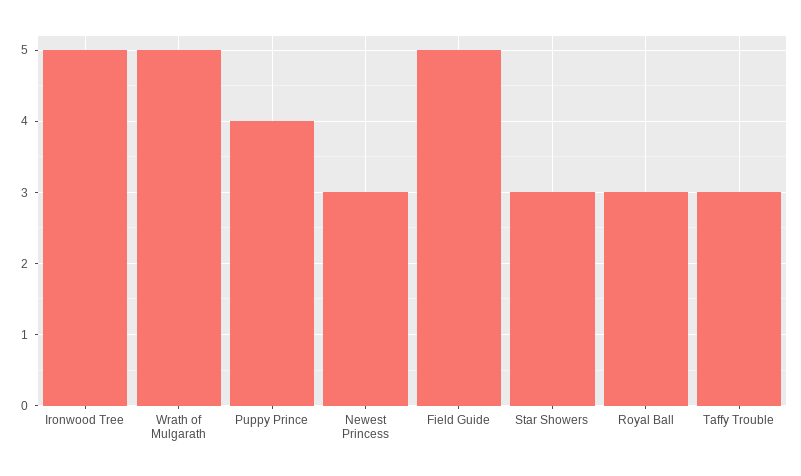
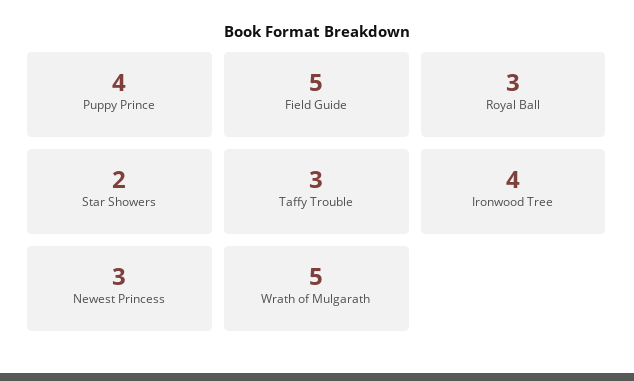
Ironwood Tree: 5 -> 4
Star Showers: 3 -> 2

